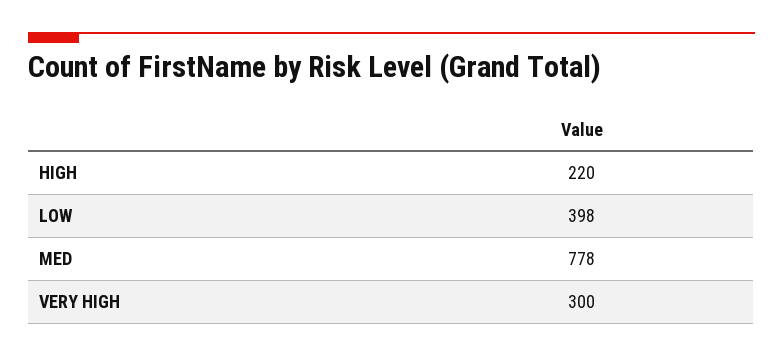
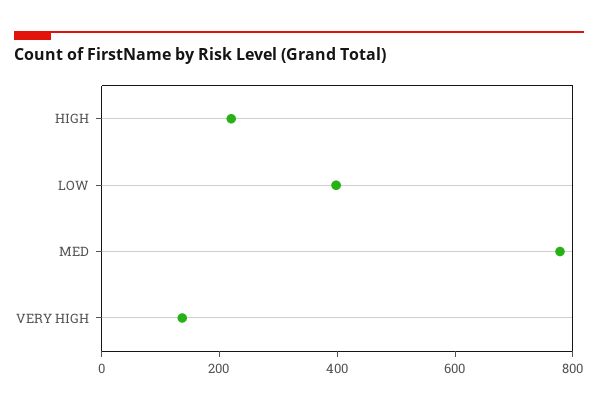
VERY HIGH: 300 -> 150

